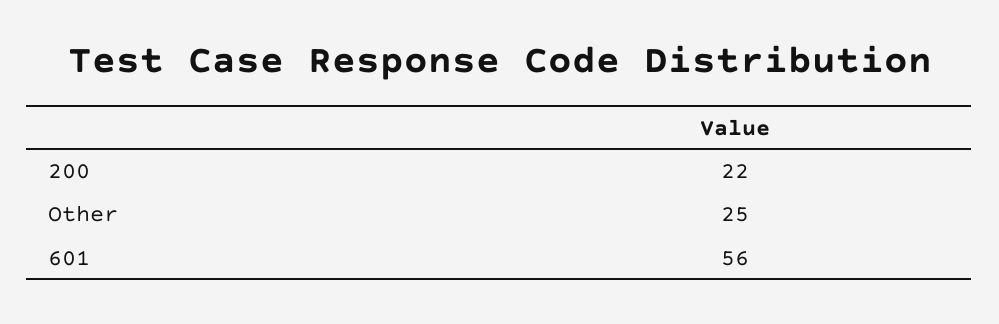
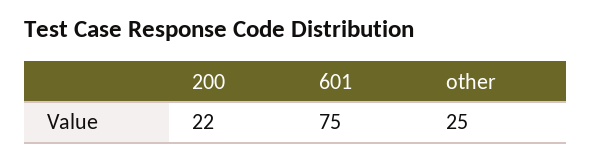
601: 56 -> 75

